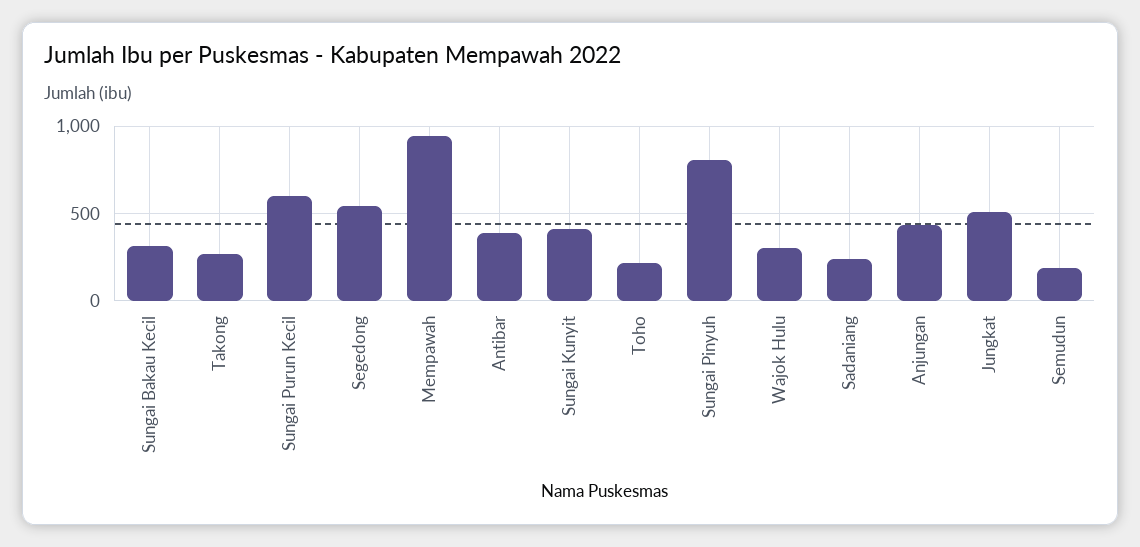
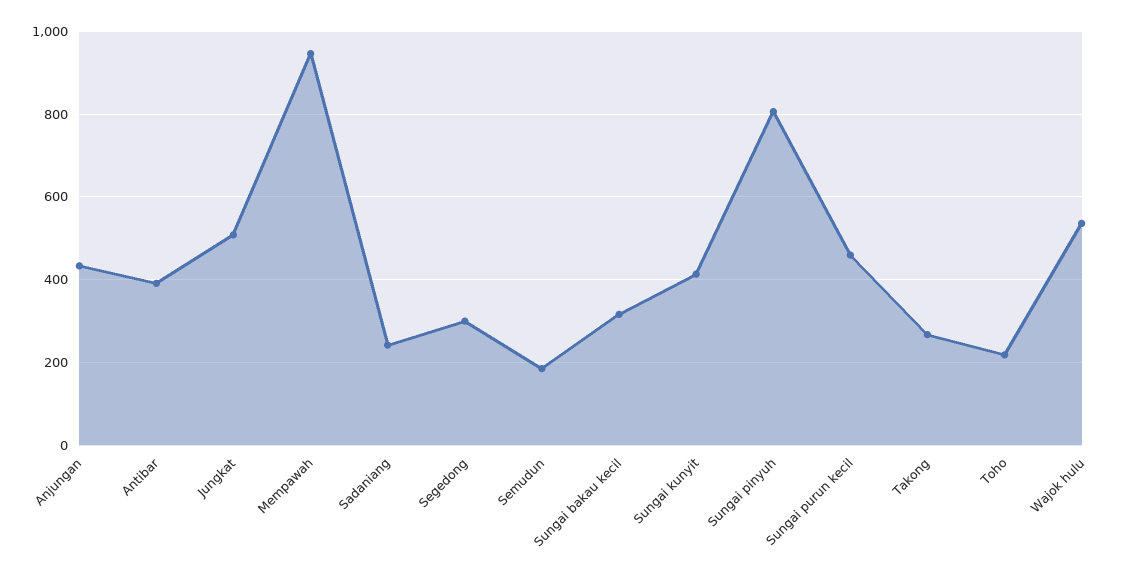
Sungai Purun Kecil: 600 -> 460
Segedong: 550 -> 300
Wajok Hulu: 300 -> 540

